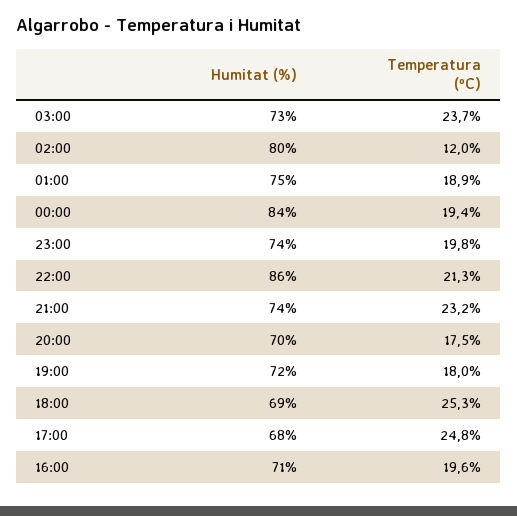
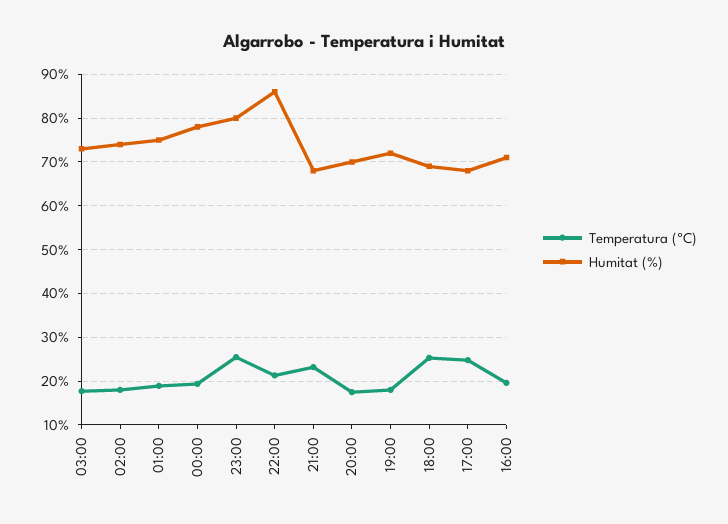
Temperatura (ºC), 03:00: 23.7 -> 18
Humitat (%), 02:00: 80 -> 74
Temperatura (ºC), 02:00: 12 -> 18
Humitat (%), 00:00: 84 -> 78
Humitat (%), 23:00: 74 -> 80
Temperatura (ºC), 23:00: 19.8 -> 26
Humitat (%), 21:00: 74 -> 68

